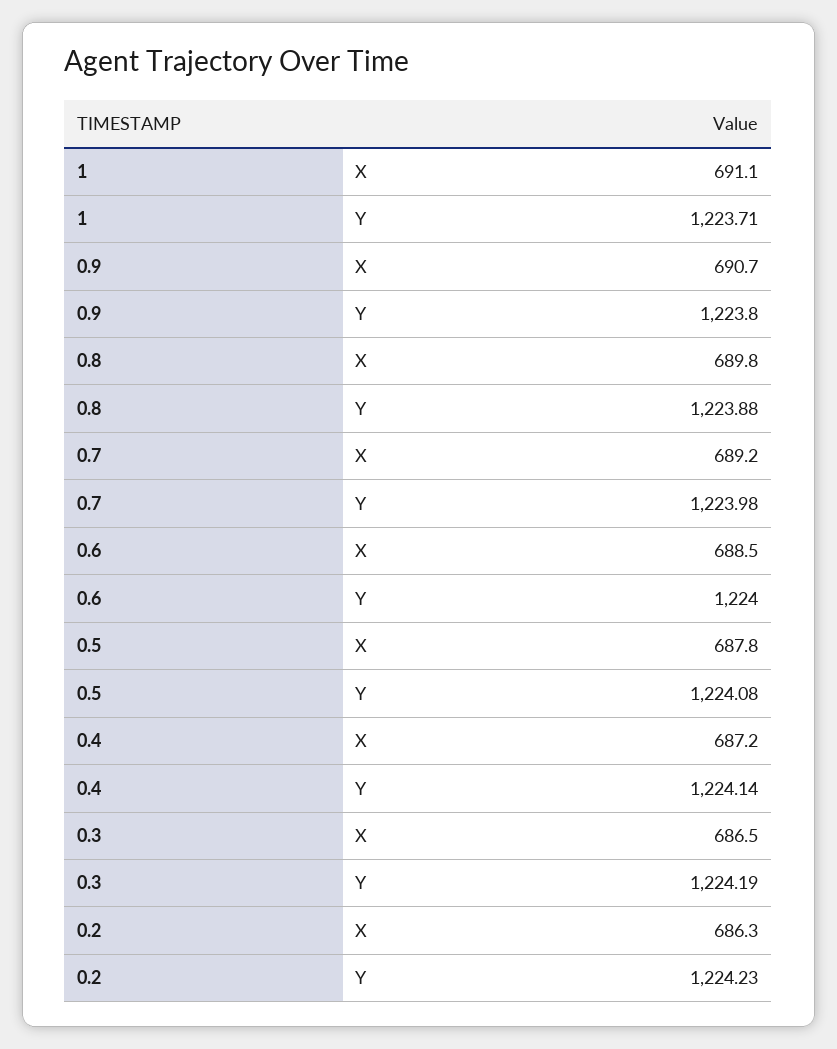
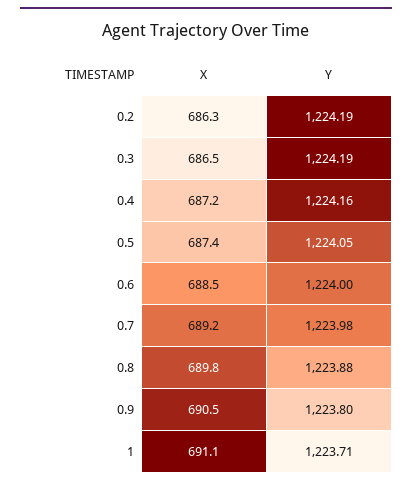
0.9, X: 690.7 -> 690.5
0.5, X: 687.8 -> 687.4
0.5, Y: 1224.08 -> 1224.05
0.4, Y: 1224.14 -> 1224.16
0.2, Y: 1224.23 -> 1224.19

